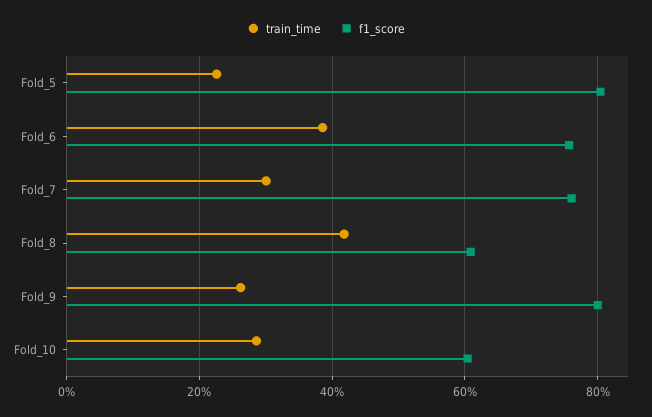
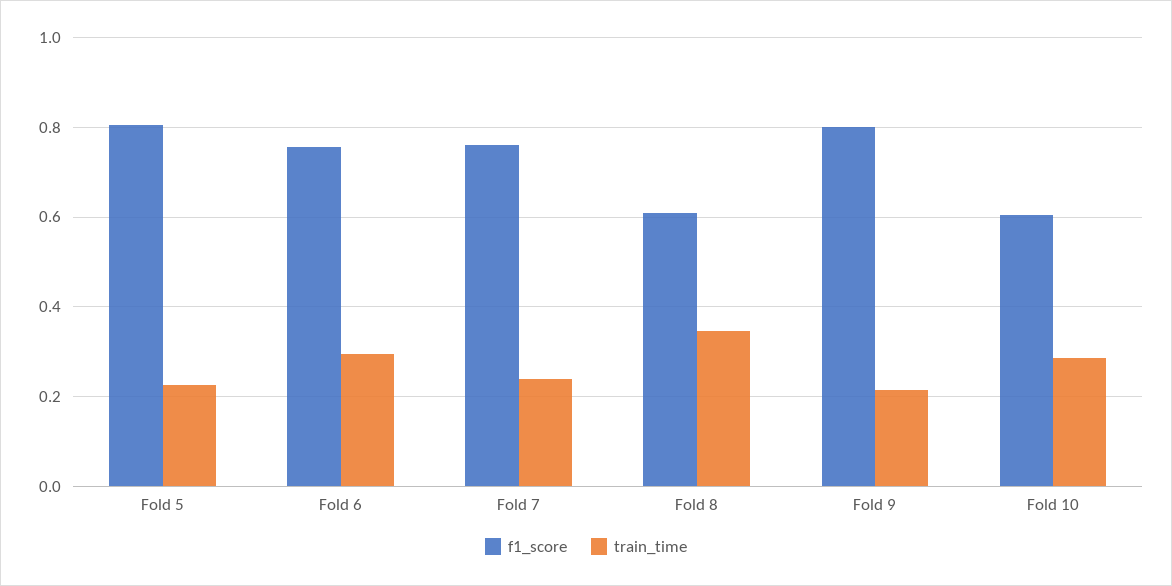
train_time, Fold_6: 0.38 -> 0.3
train_time, Fold_7: 0.3 -> 0.24
train_time, Fold_8: 0.42 -> 0.34
train_time, Fold_9: 0.26 -> 0.22

